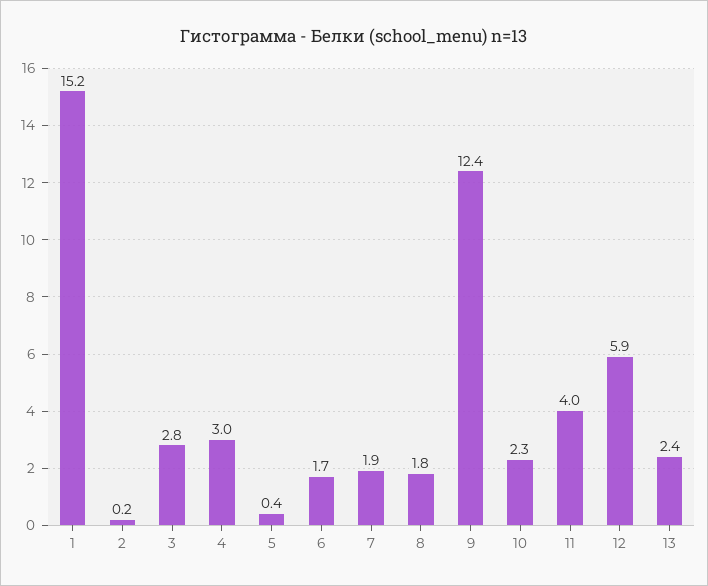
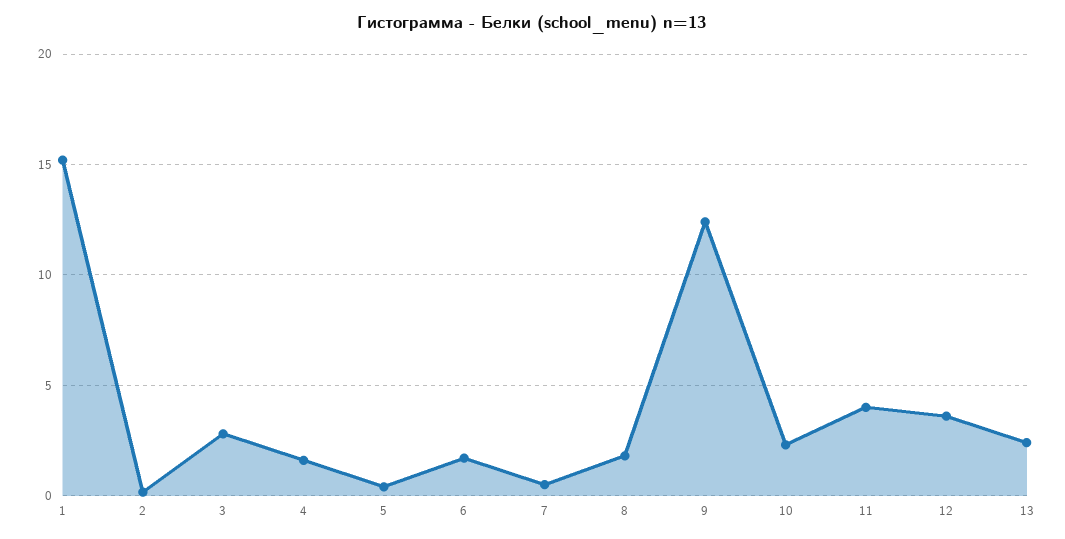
4: 3 -> 1.5
7: 1.9 -> 0.5
12: 5.9 -> 3.5

